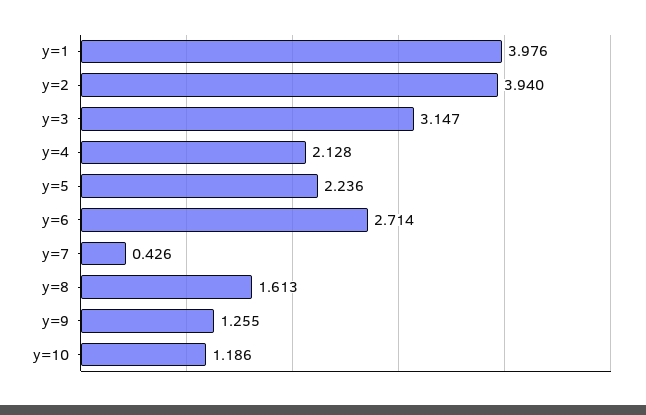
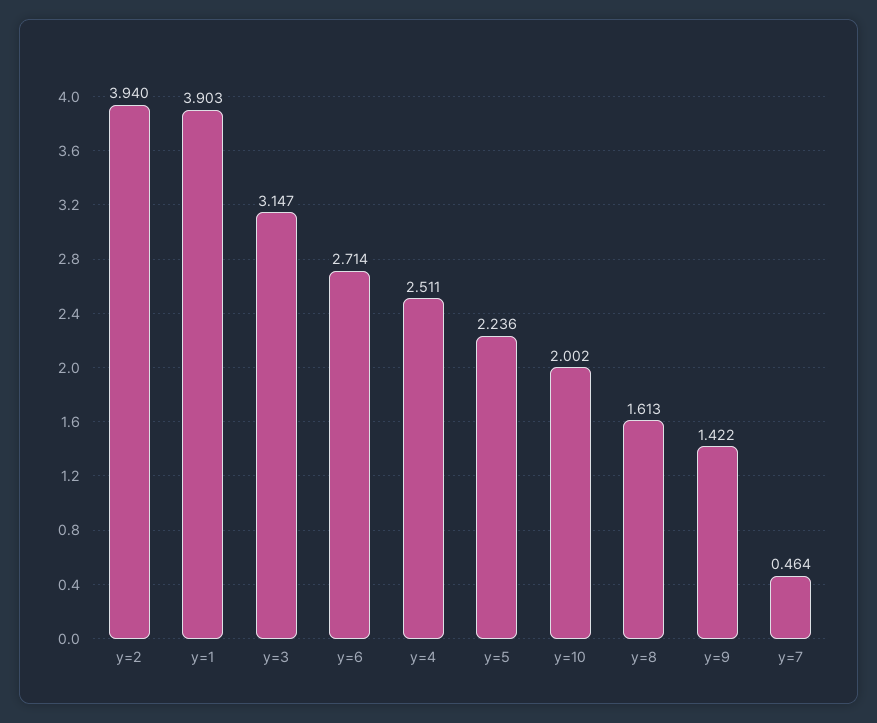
y=1: 3.976 -> 3.903
y=4: 2.128 -> 2.511
y=7: 0.426 -> 0.464
y=9: 1.255 -> 1.422
y=10: 1.186 -> 2.002

